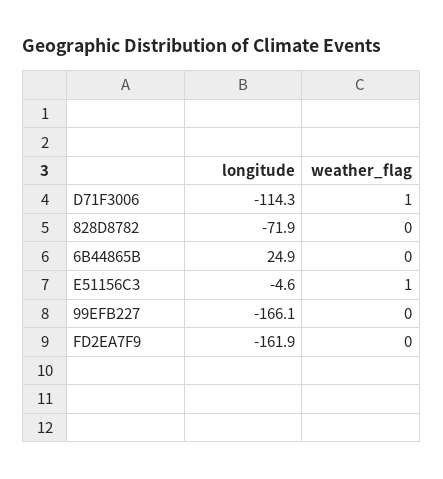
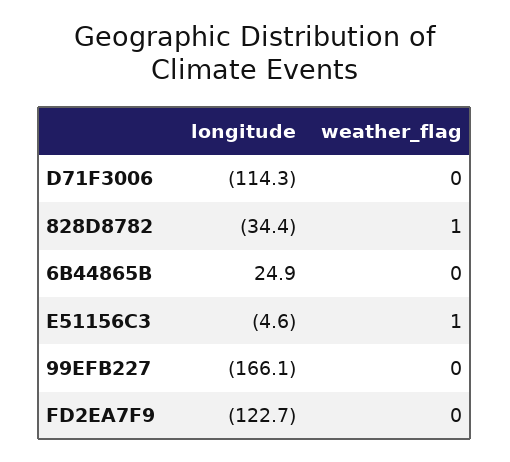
weather_flag, D71F3006: 1 -> 0
longitude, 828D8782: -71.9 -> -34.4
weather_flag, 828D8782: 0 -> 1
longitude, FD2EA7F9: -161.9 -> -122.7

